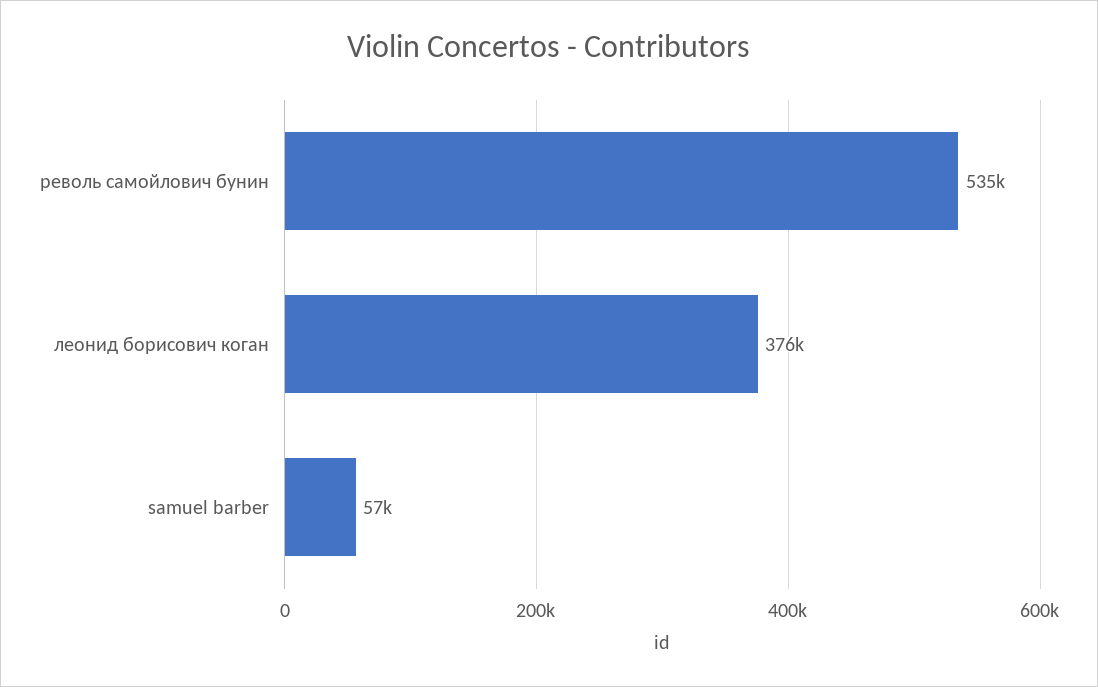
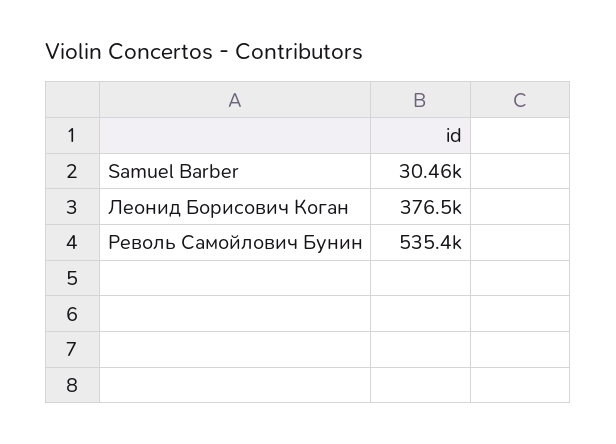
samuel barber: 57000 -> 30460

